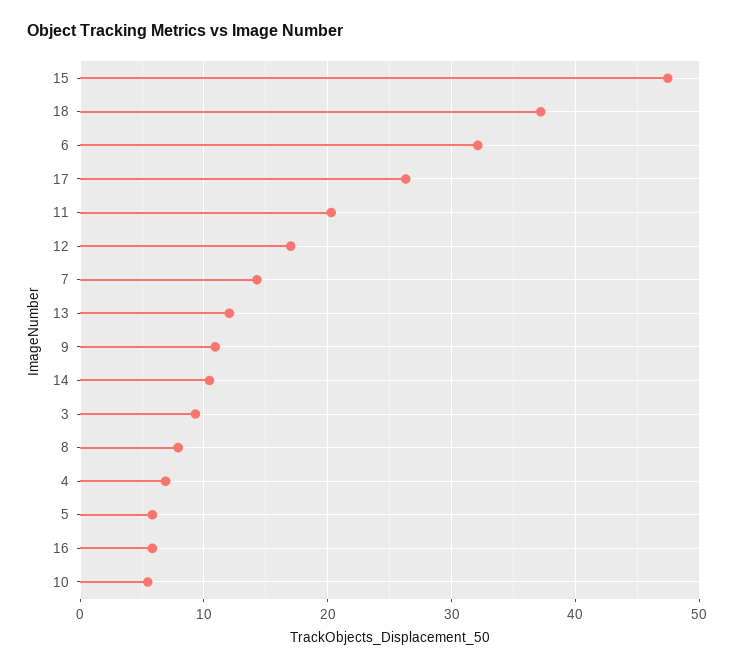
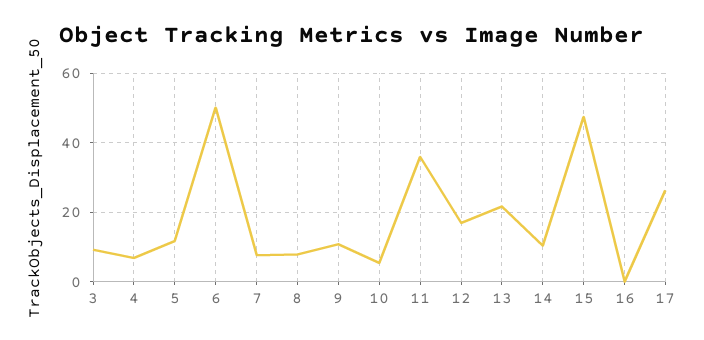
18: 37 -> none
6: 32 -> 50
11: 20 -> 36
7: 14 -> 8
13: 12 -> 22
5: 6 -> 12
16: 6 -> 0

